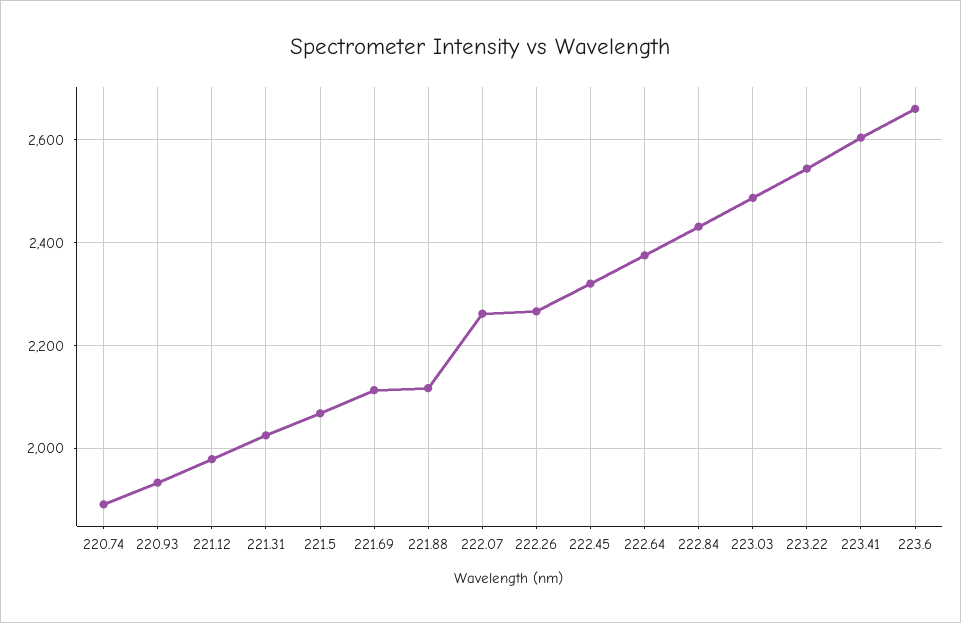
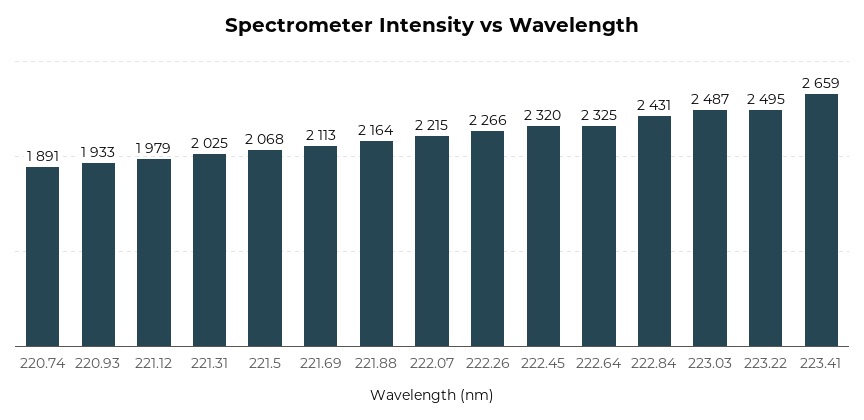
221.88: 2120 -> 2164
222.07: 2260 -> 2215
222.64: 2380 -> 2325
223.22: 2540 -> 2495
223.41: 2600 -> 2659
223.6: 2660 -> none

